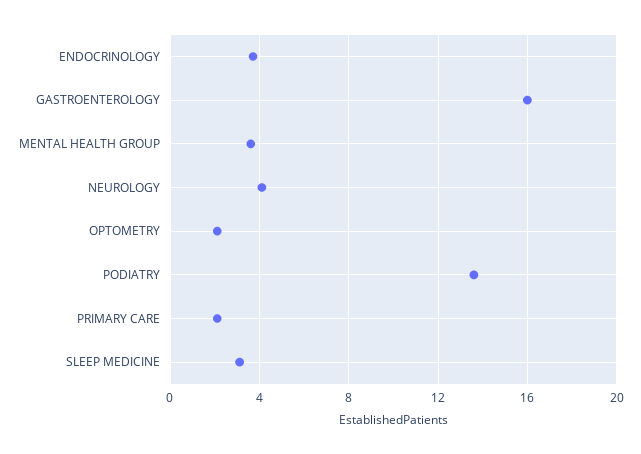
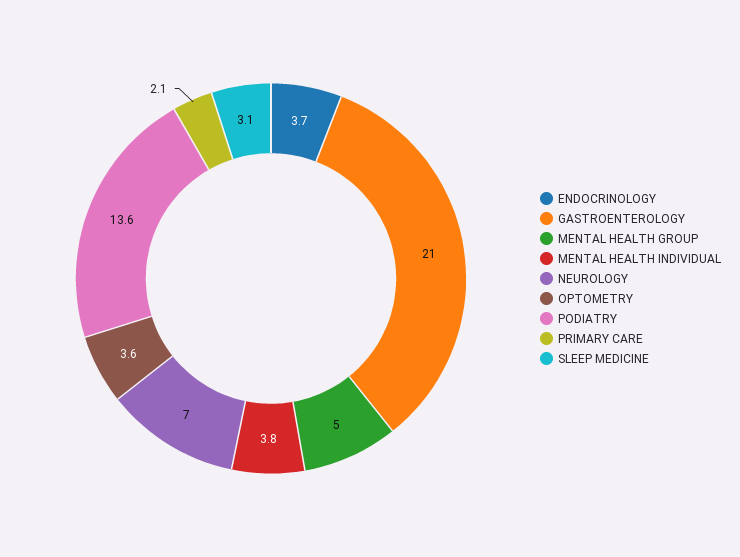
GASTROENTEROLOGY: 16 -> 21
MENTAL HEALTH GROUP: 3.5 -> 5
NEUROLOGY: 4 -> 7
OPTOMETRY: 2 -> 3.6
MENTAL HEALTH INDIVIDUAL: none -> 3.8

